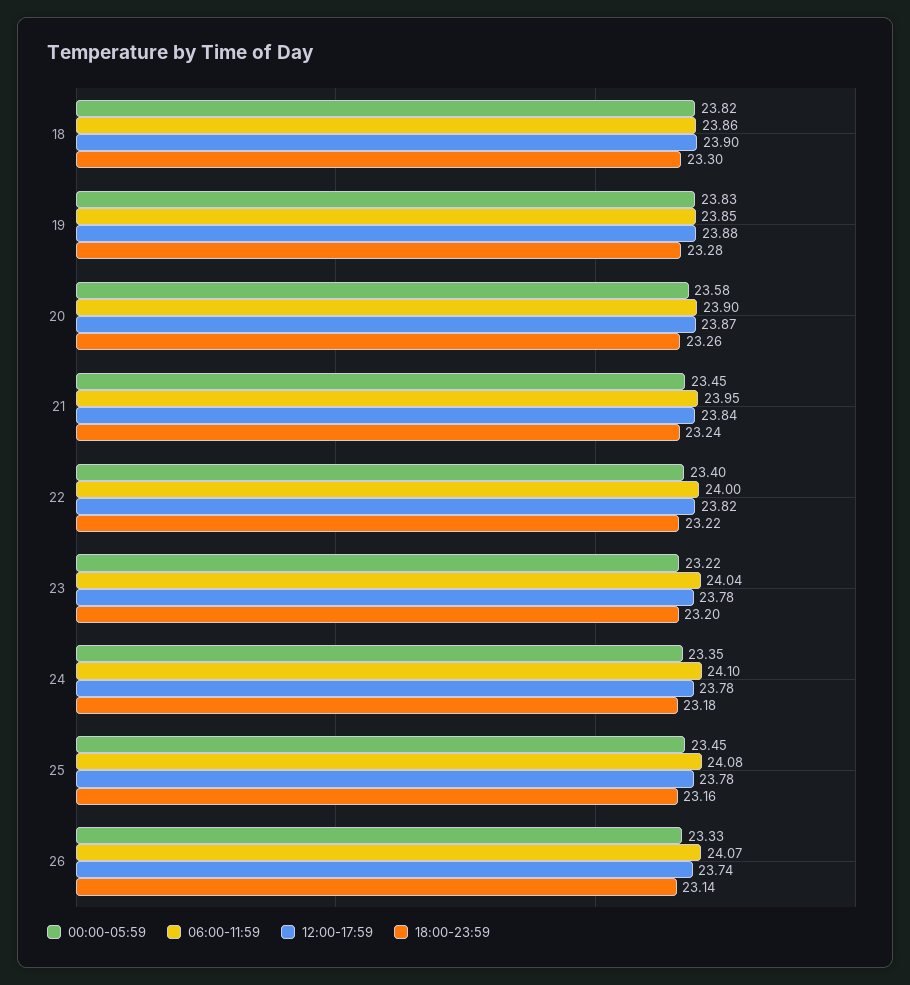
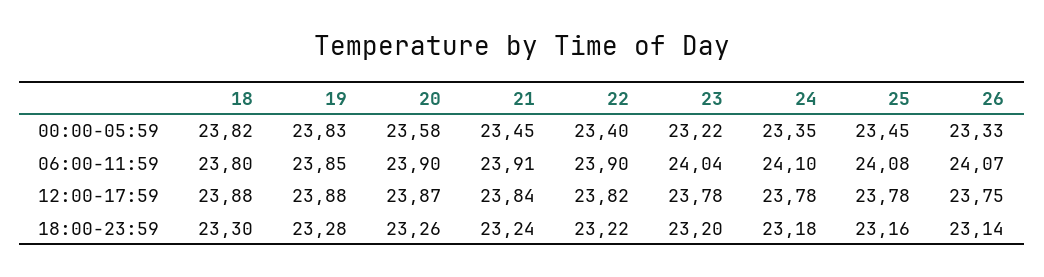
06:00-11:59, 18: 23.86 -> 23.8
12:00-17:59, 18: 23.9 -> 23.88
06:00-11:59, 21: 23.95 -> 23.91
06:00-11:59, 22: 24 -> 23.9
12:00-17:59, 26: 23.74 -> 23.75

